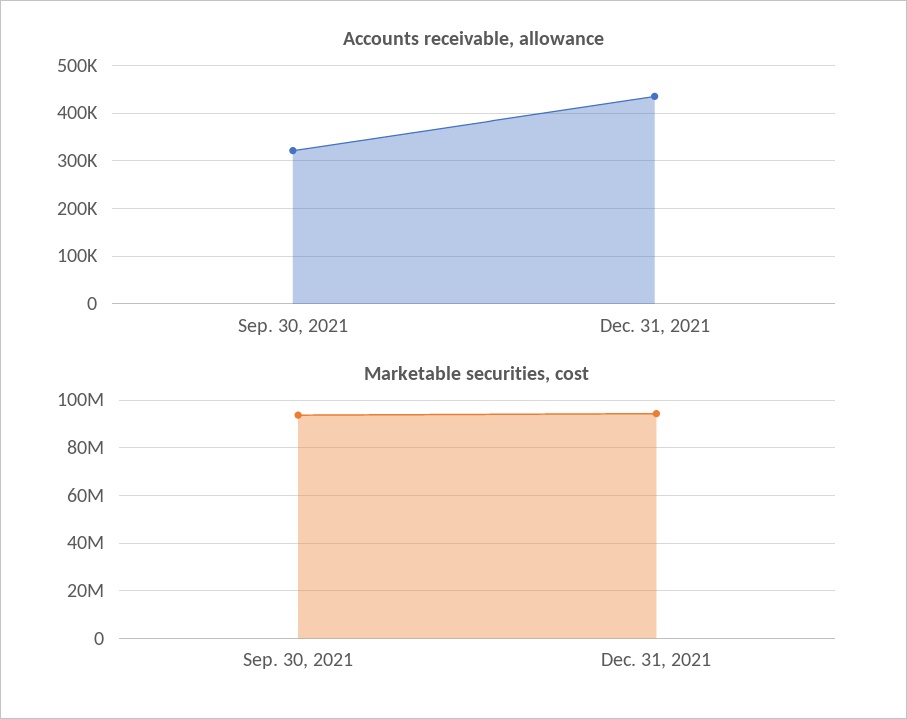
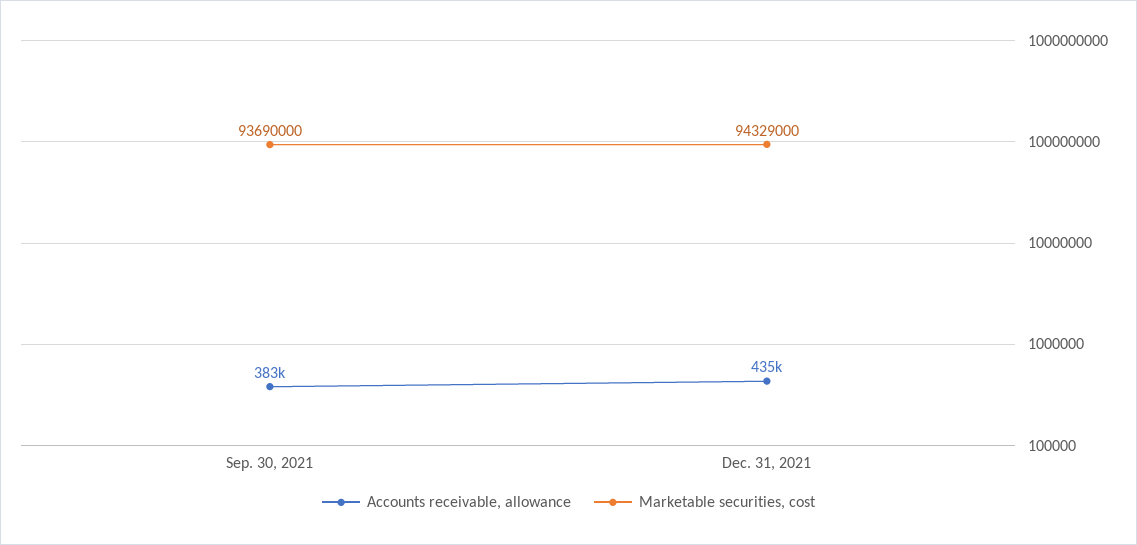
Accounts receivable, allowance, Sep. 30, 2021: 320000 -> 383000

